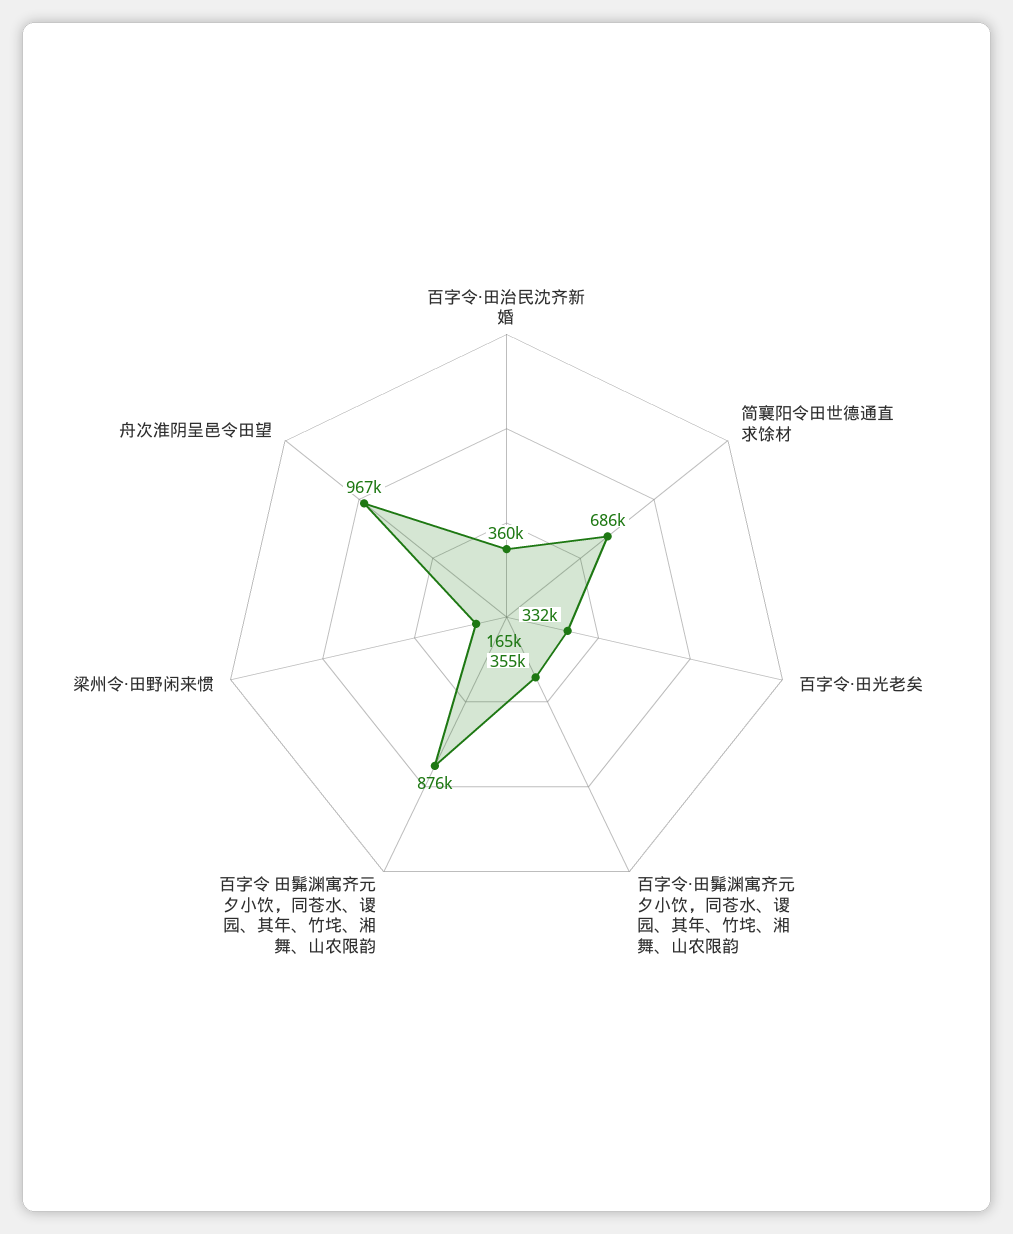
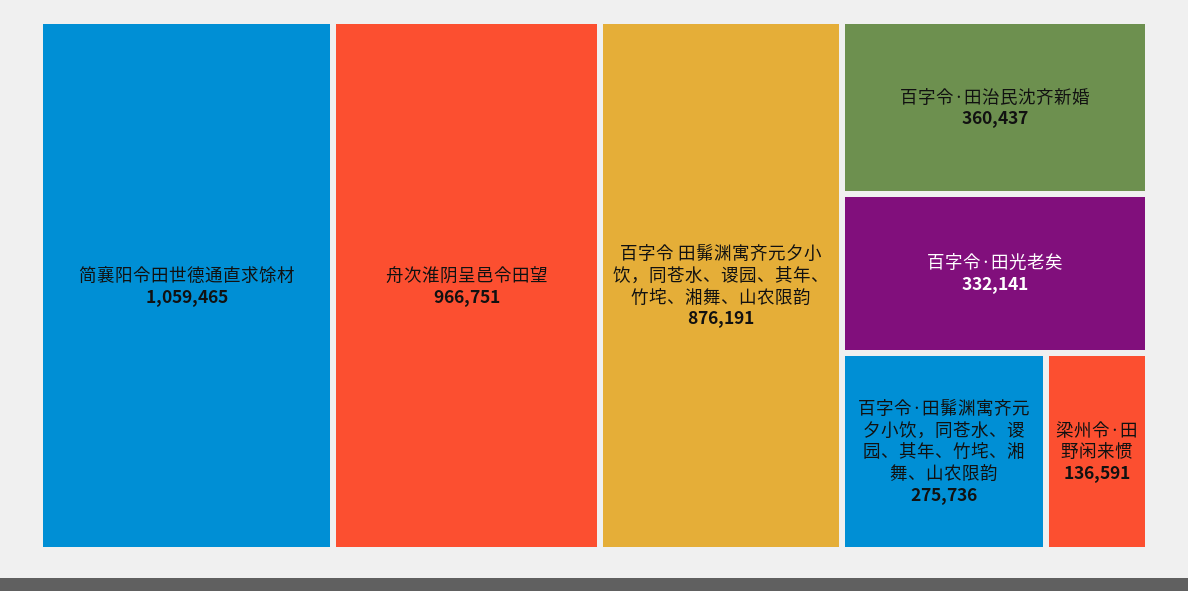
简襄阳令田世德通直求馀材: 686000 -> 1059465
百字令·田髴渊寓齐元夕小饮，同苍水、谡园、其年、竹垞、湘舞、山农限韵: 355000 -> 275736
梁州令·田野闲来惯: 165000 -> 136591

